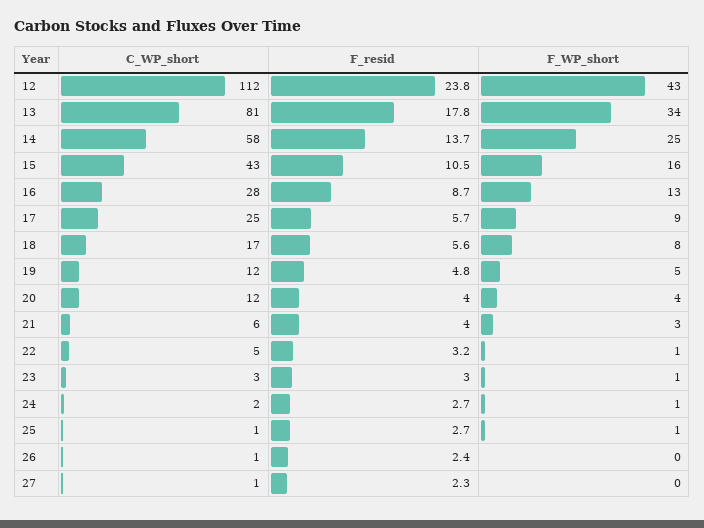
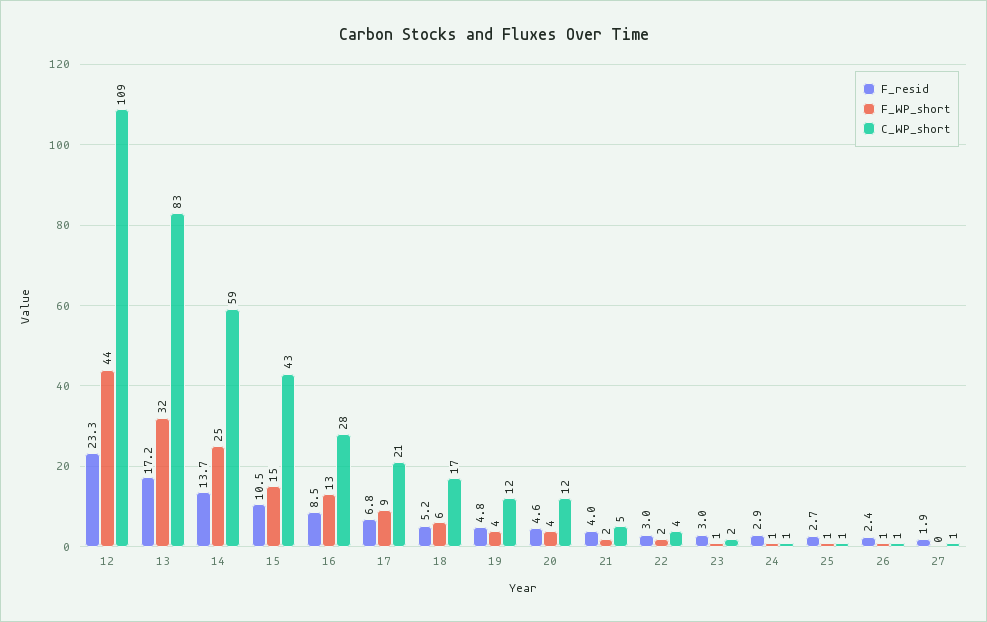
C_WP_short, 12: 112 -> 109
F_resid, 12: 23.8 -> 23.3
F_WP_short, 12: 43 -> 44
C_WP_short, 13: 81 -> 83
F_resid, 13: 17.8 -> 17.2
F_WP_short, 13: 34 -> 32
C_WP_short, 14: 58 -> 59
F_WP_short, 15: 16 -> 15
F_resid, 16: 8.7 -> 8.5
C_WP_short, 17: 25 -> 21
F_resid, 17: 5.7 -> 6.8
F_resid, 18: 5.6 -> 5.2
F_WP_short, 18: 8 -> 6
F_WP_short, 19: 5 -> 4
F_resid, 20: 4 -> 4.6
C_WP_short, 21: 6 -> 5
F_WP_short, 21: 3 -> 2
C_WP_short, 22: 5 -> 4
F_resid, 22: 3.2 -> 3
F_WP_short, 22: 1 -> 2
C_WP_short, 23: 3 -> 2
C_WP_short, 24: 2 -> 1
F_resid, 24: 2.7 -> 2.9
F_WP_short, 26: 0 -> 1
F_resid, 27: 2.3 -> 1.9

